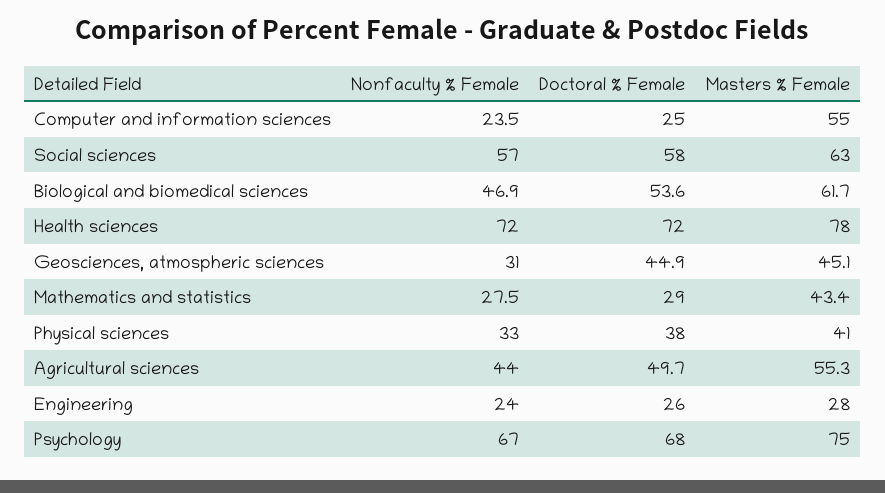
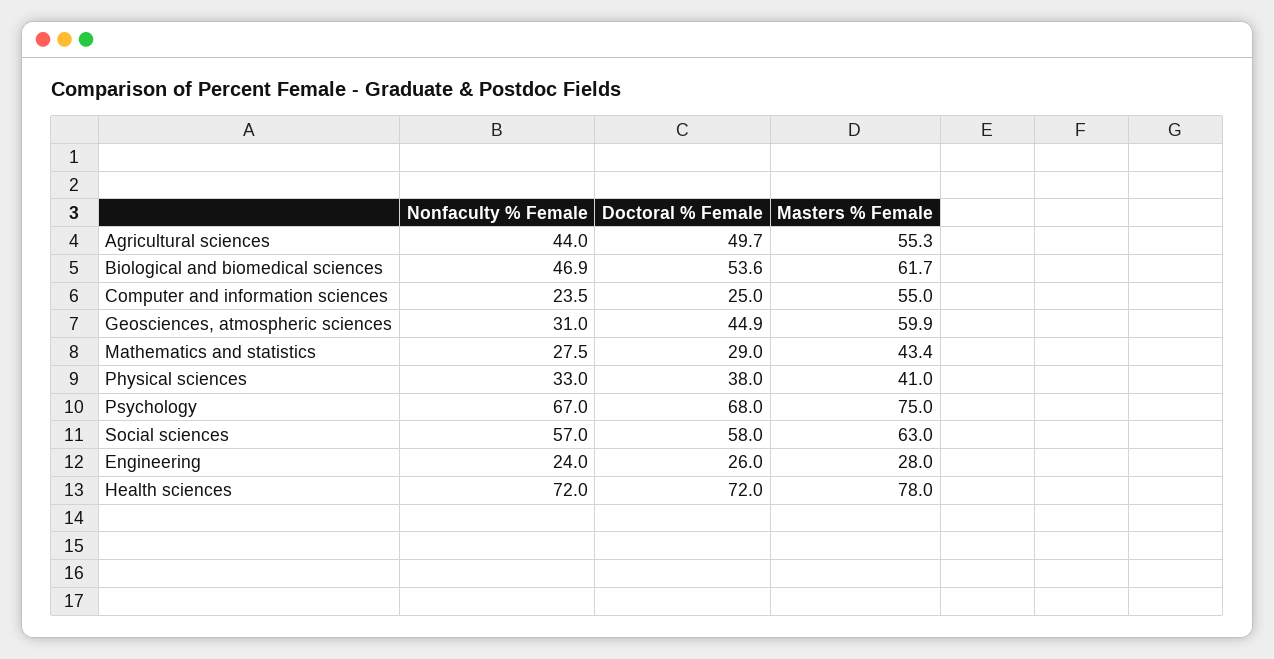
Masters % Female, Geosciences, atmospheric sciences: 45.1 -> 59.9

